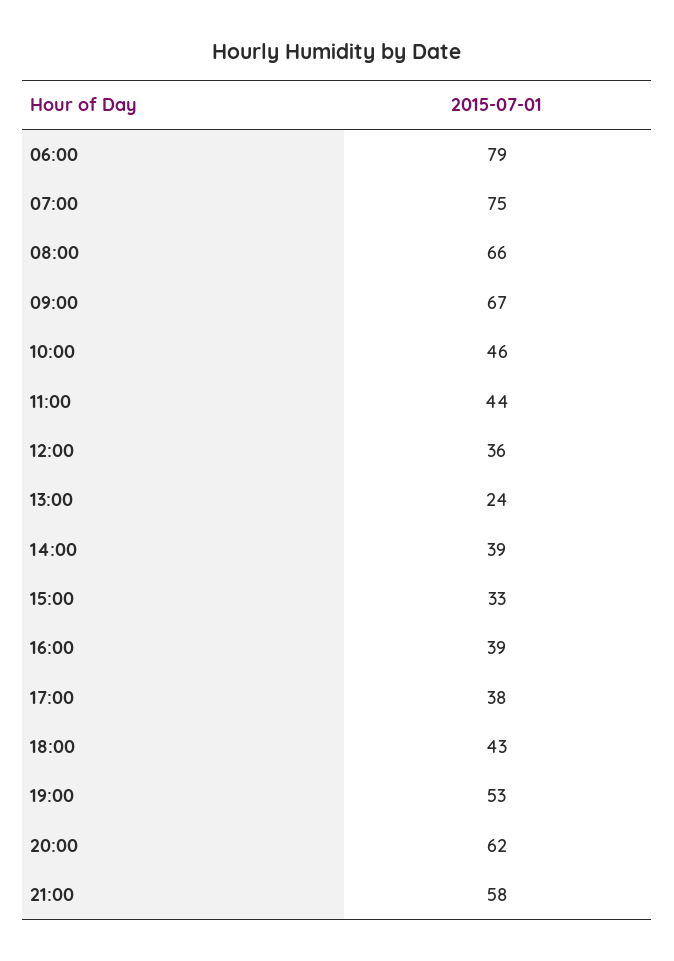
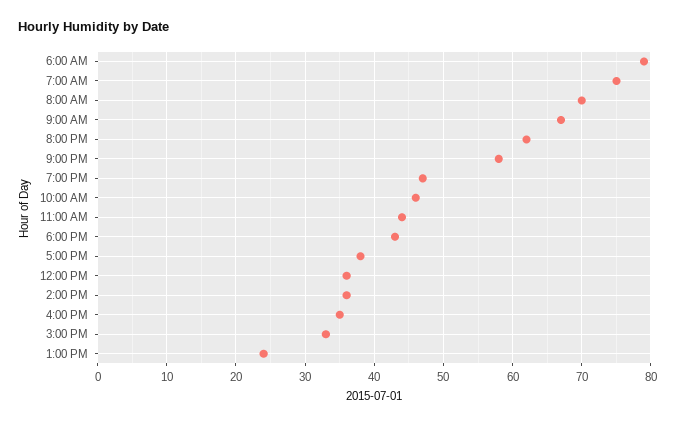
08:00: 66 -> 70
14:00: 39 -> 36
16:00: 39 -> 35
19:00: 53 -> 47

